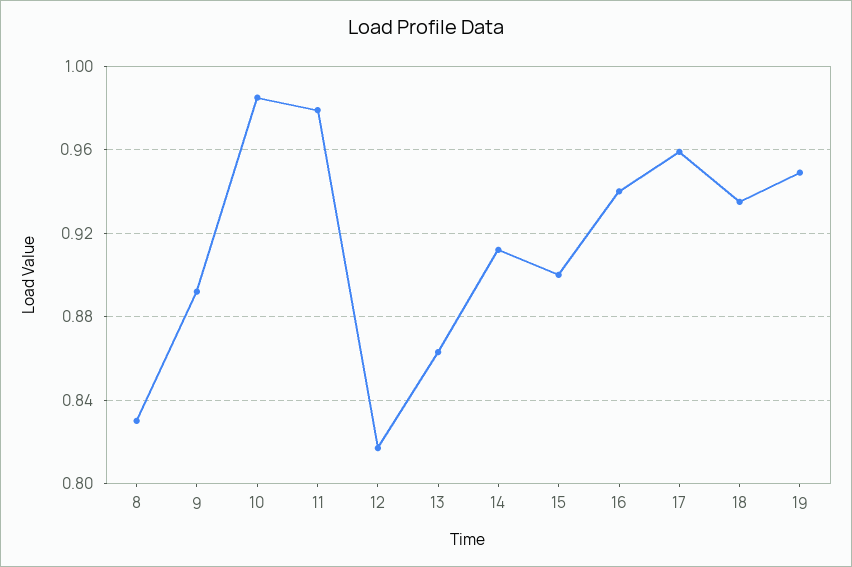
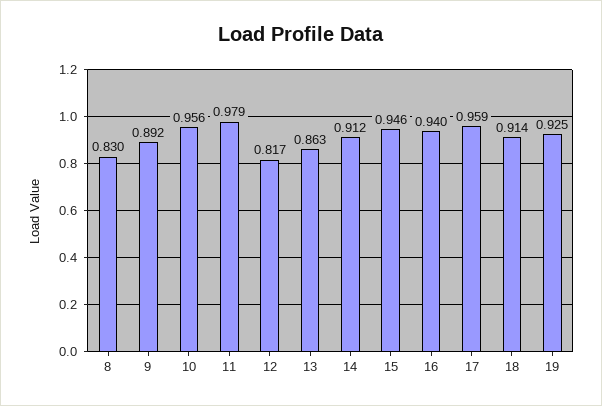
10: 0.985 -> 0.956
15: 0.9 -> 0.946
18: 0.935 -> 0.914
19: 0.95 -> 0.925

